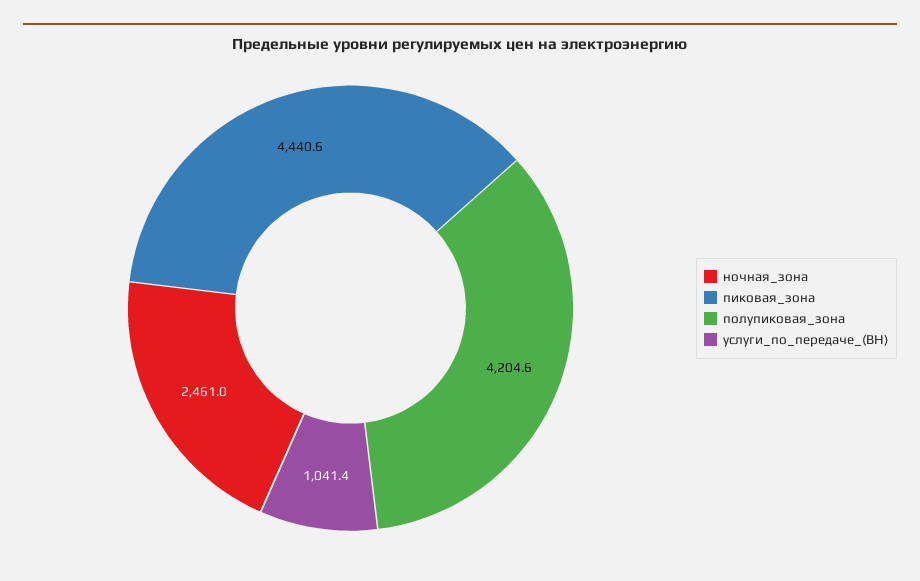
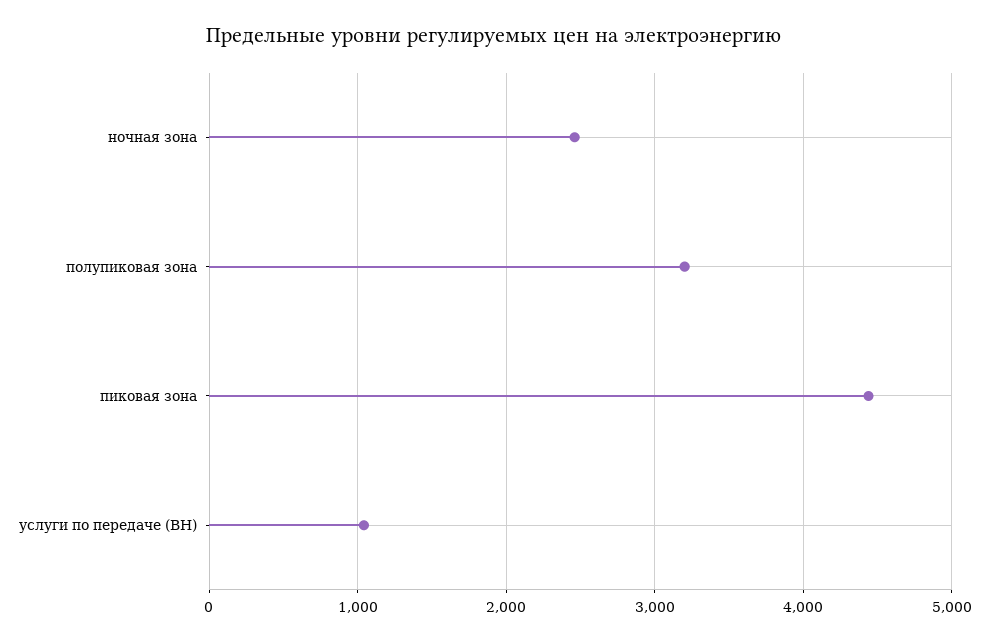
полупиковая_зона: 4204.6 -> 3200

